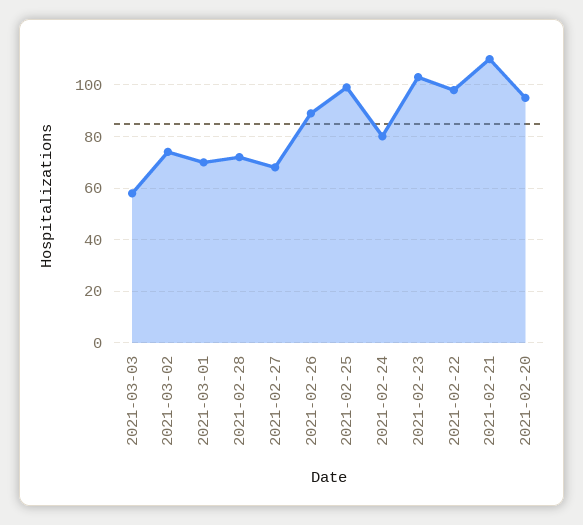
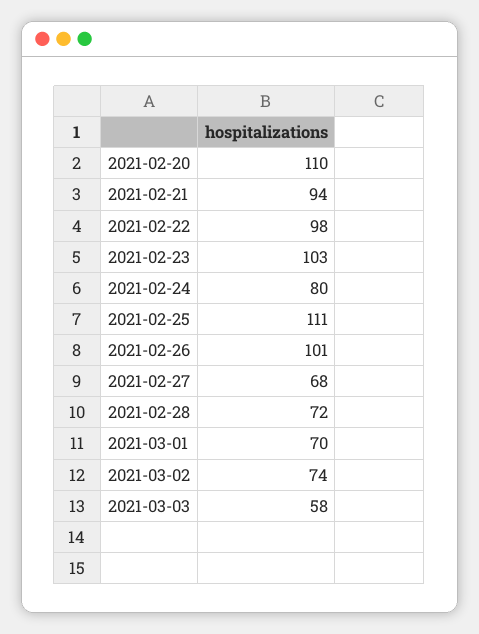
2021-02-26: 90 -> 101
2021-02-25: 100 -> 111
2021-02-21: 110 -> 94
2021-02-20: 95 -> 110

